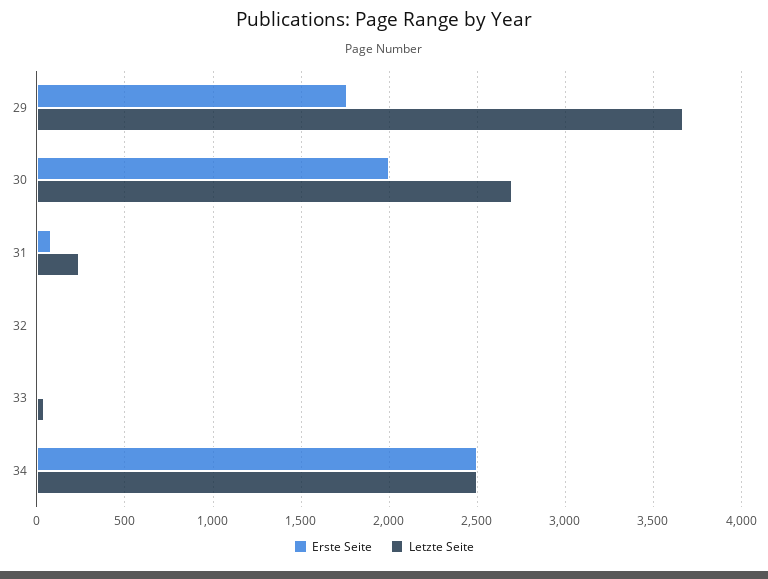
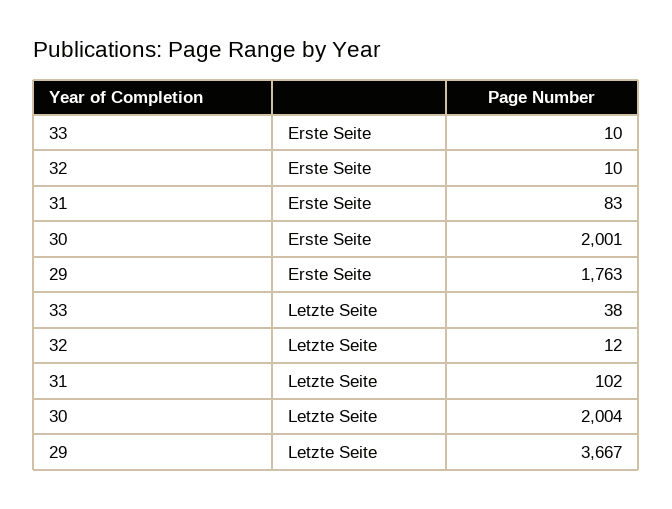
Letzte Seite, 30: 2700 -> 2004
Letzte Seite, 31: 250 -> 102
Erste Seite, 34: 2500 -> none
Letzte Seite, 34: 2500 -> none

